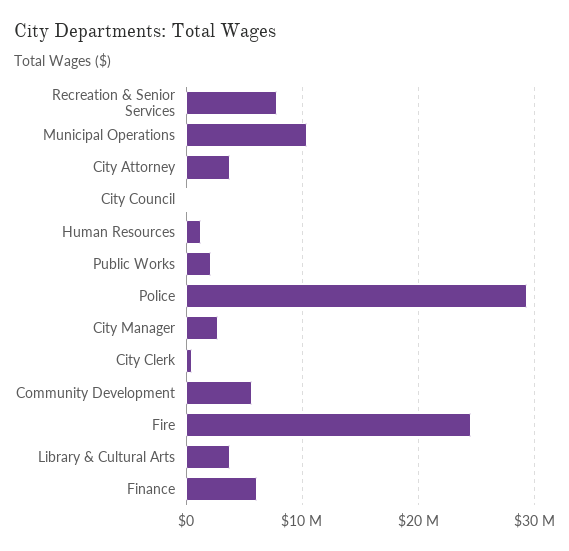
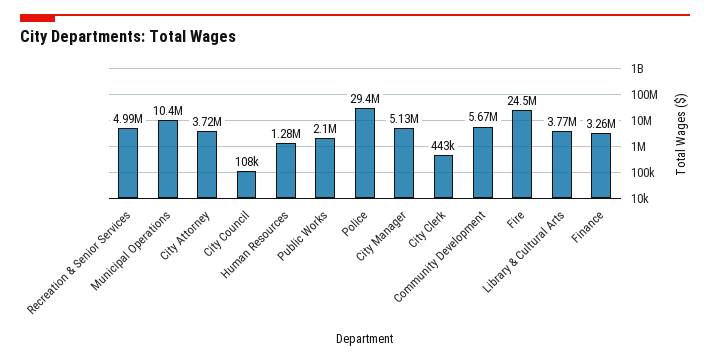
Recreation & Senior Services: 8000000 -> 4990000
City Manager: 3000000 -> 5130000
Finance: 6000000 -> 3260000

